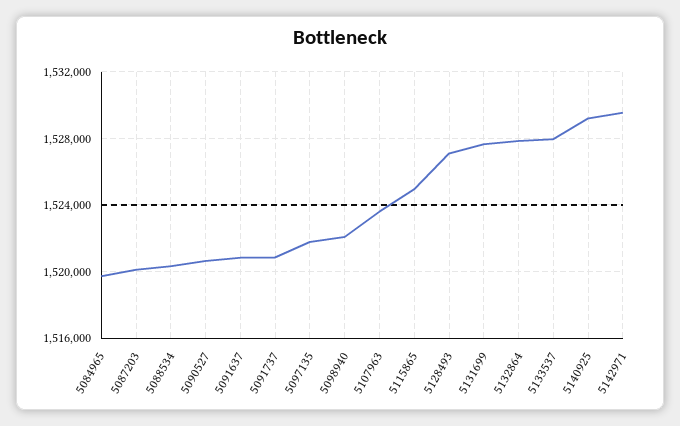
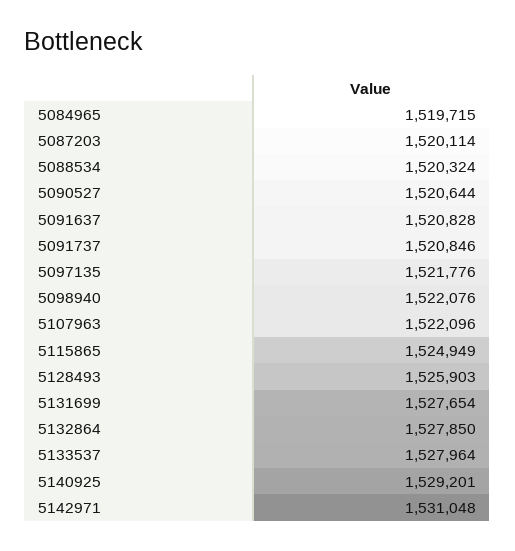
5107963: 1523500 -> 1522096
5128493: 1527000 -> 1525903
5142971: 1529500 -> 1531048

